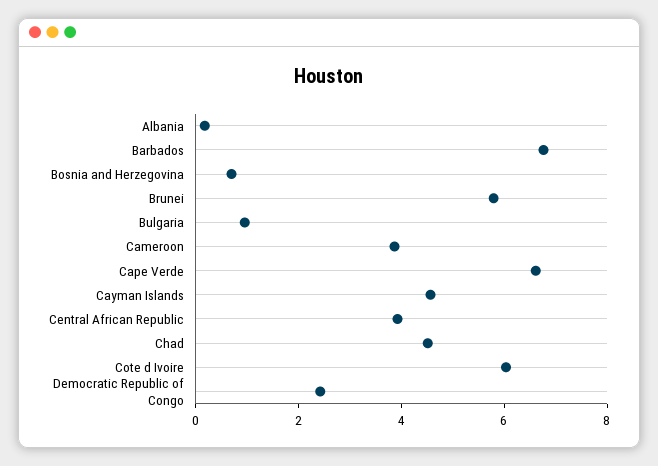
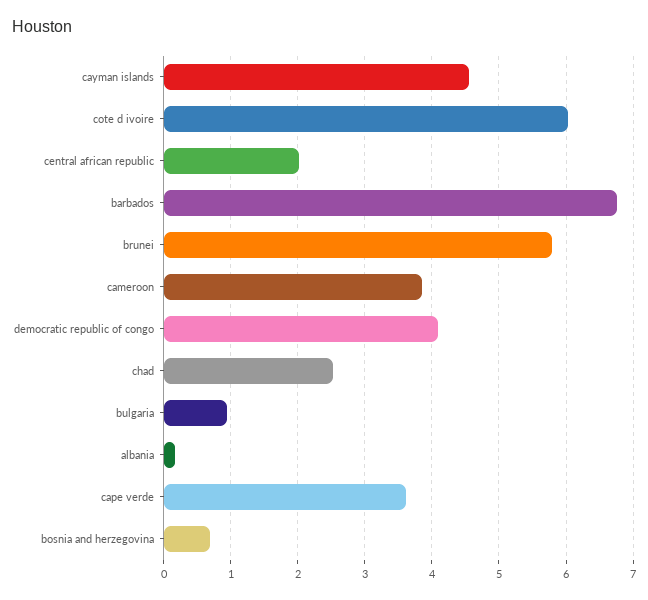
Cape Verde: 6.5 -> 3.6
Central African Republic: 4 -> 2
Chad: 4.5 -> 2.5
Democratic Republic of Congo: 2.5 -> 4.1

